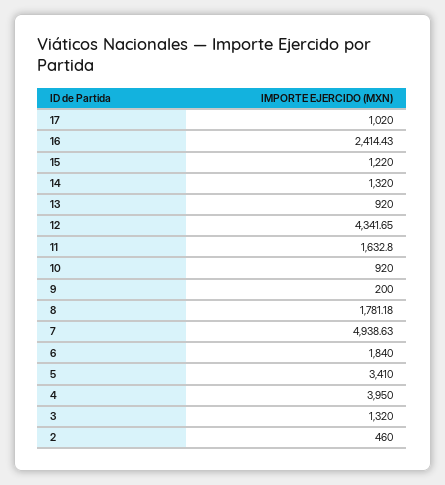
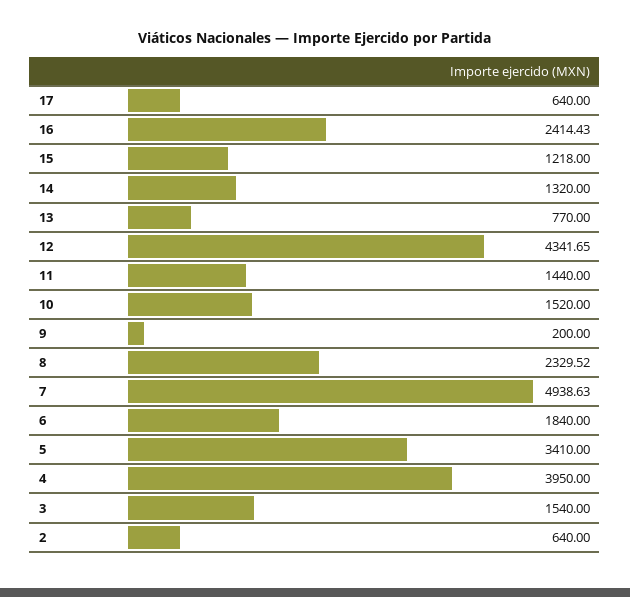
17: 1020 -> 640
15: 1220 -> 1218
13: 920 -> 770
11: 1632.8 -> 1440
10: 920 -> 1520
8: 1781.18 -> 2329.52
3: 1320 -> 1540
2: 460 -> 640

